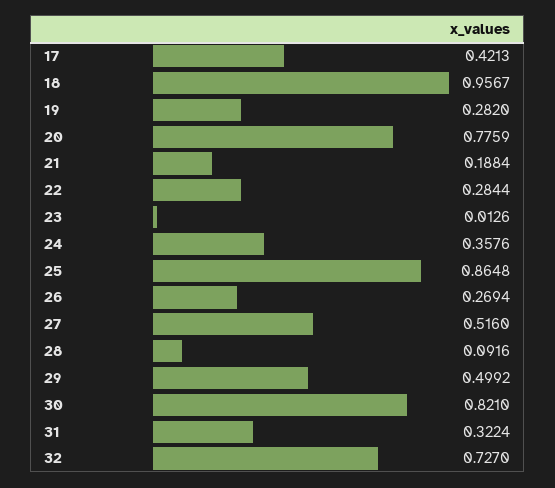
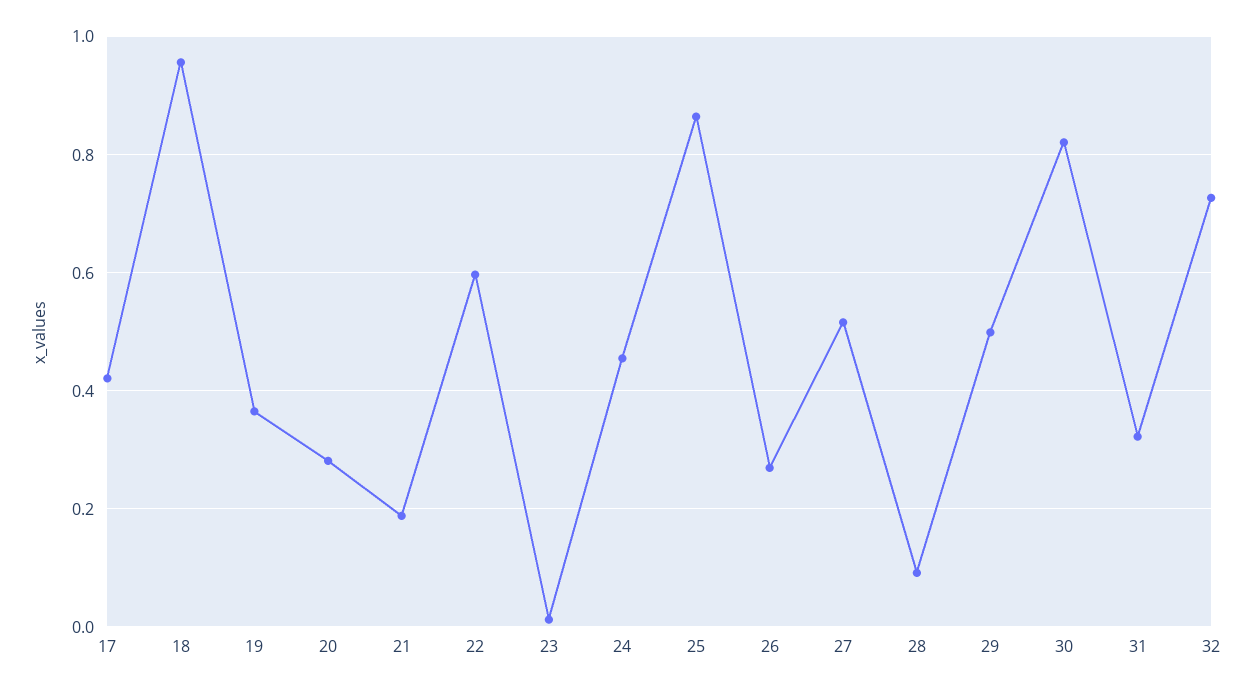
19: 0.282 -> 0.36
20: 0.7759 -> 0.28
22: 0.2844 -> 0.6
24: 0.3576 -> 0.46

